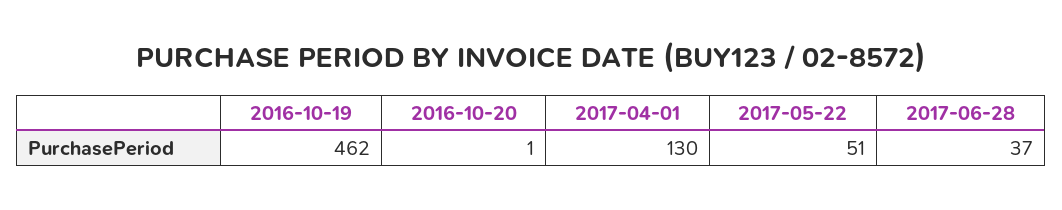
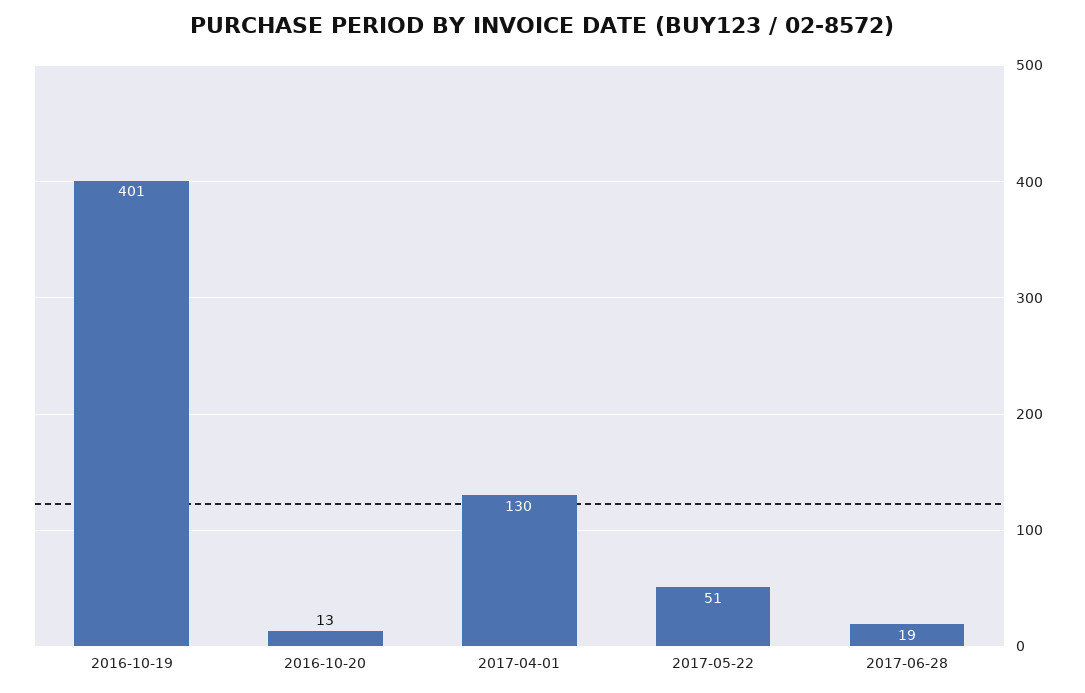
2016-10-19: 462 -> 401
2016-10-20: 1 -> 13
2017-06-28: 37 -> 19

